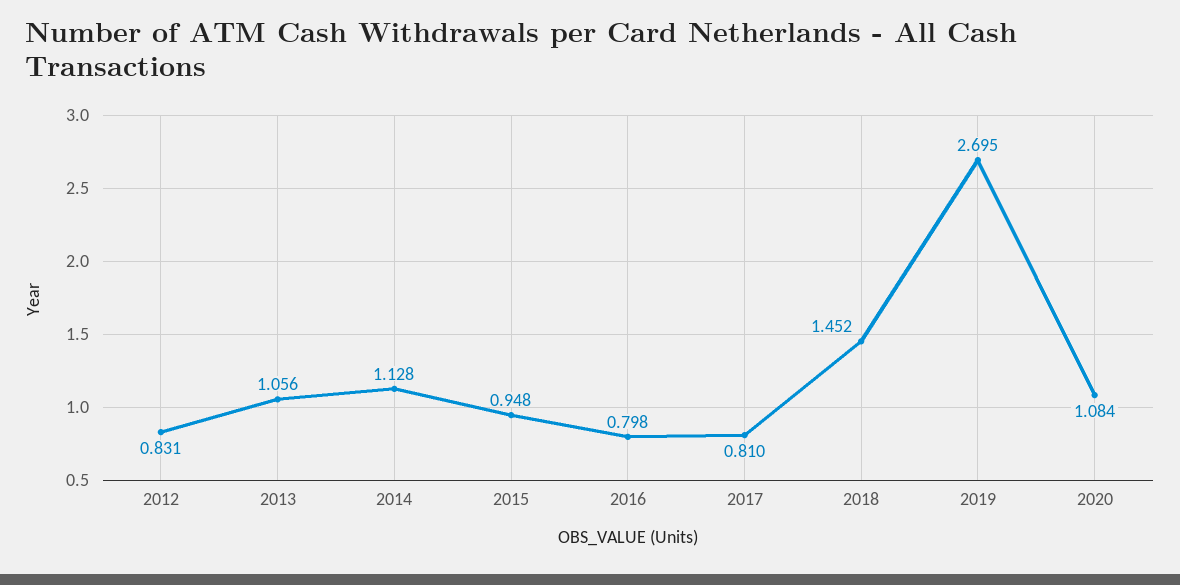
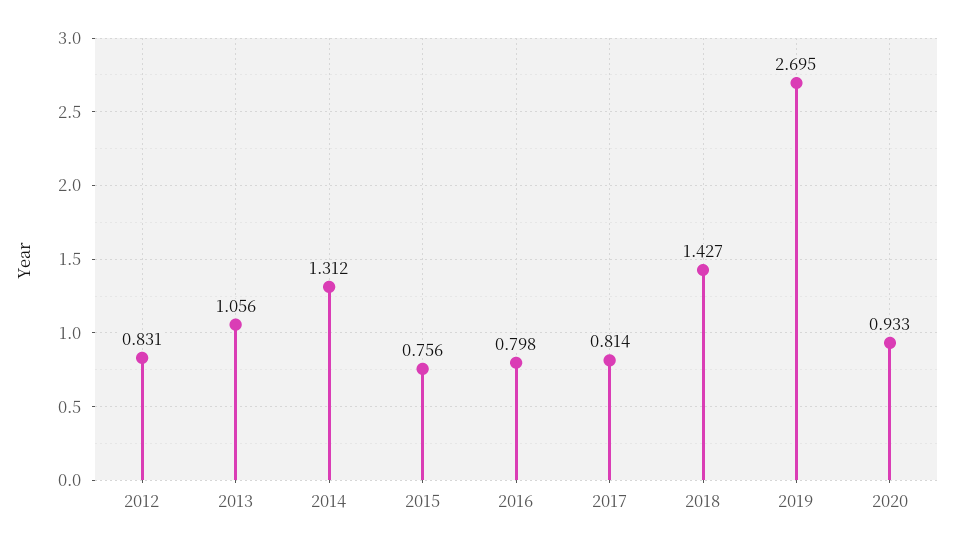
2014: 1.128 -> 1.312
2015: 0.948 -> 0.756
2017: 0.81 -> 0.814
2018: 1.452 -> 1.427
2020: 1.084 -> 0.933

